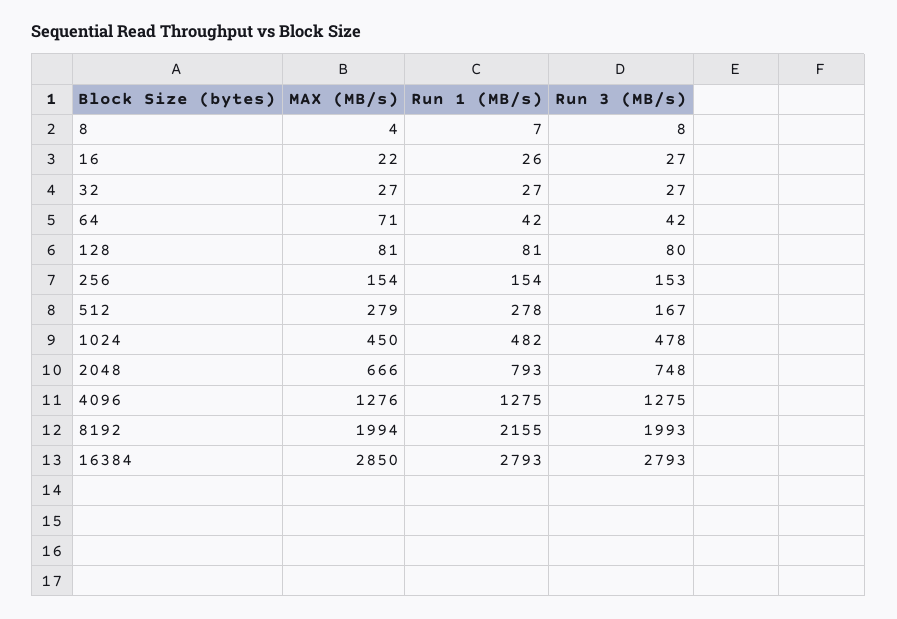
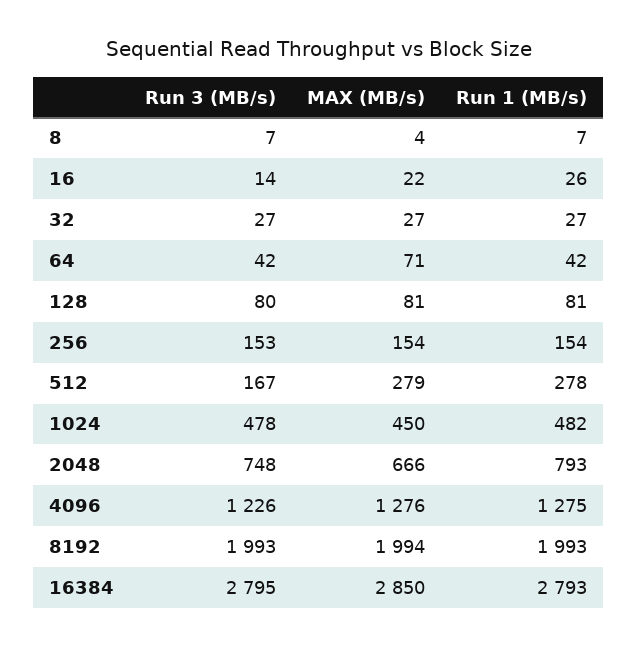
Run 3 (MB/s), 8: 8 -> 7
Run 3 (MB/s), 16: 27 -> 14
Run 3 (MB/s), 4096: 1275 -> 1226
Run 1 (MB/s), 8192: 2155 -> 1993
Run 3 (MB/s), 16384: 2793 -> 2795

